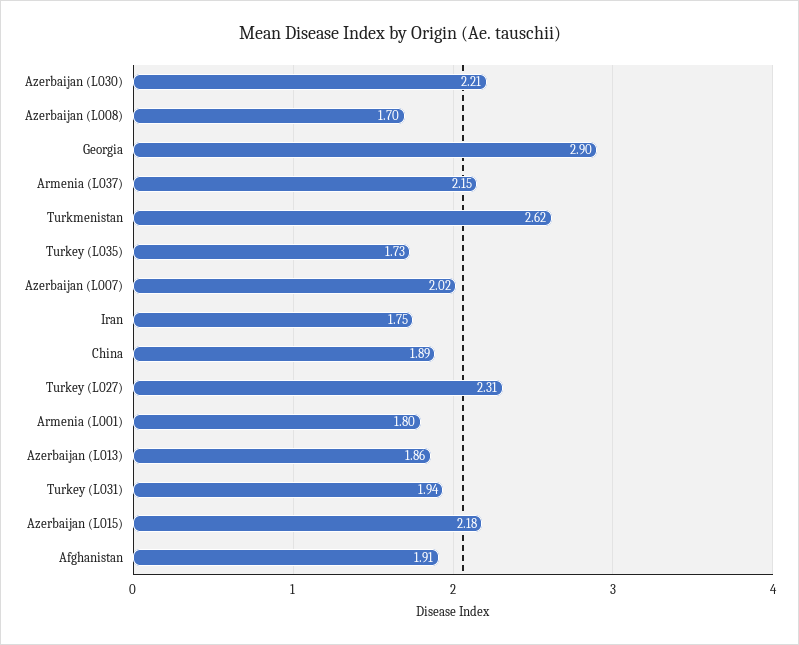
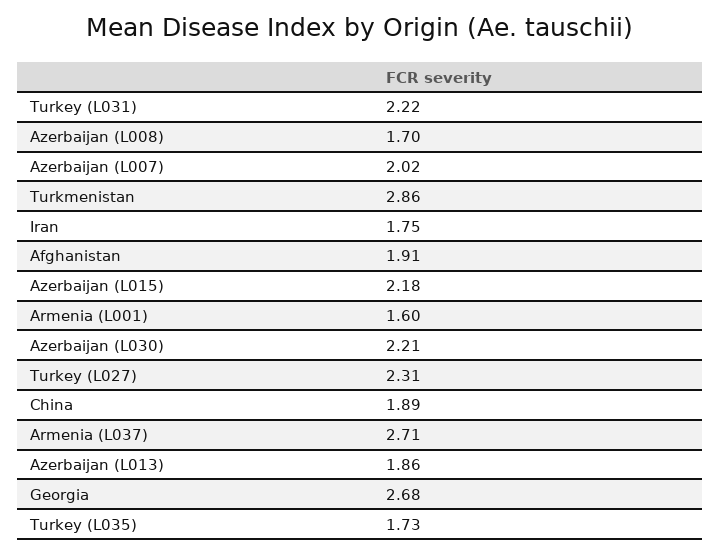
Georgia: 2.9 -> 2.68
Armenia (L037): 2.15 -> 2.71
Turkmenistan: 2.62 -> 2.86
Armenia (L001): 1.8 -> 1.6
Turkey (L031): 1.94 -> 2.22

